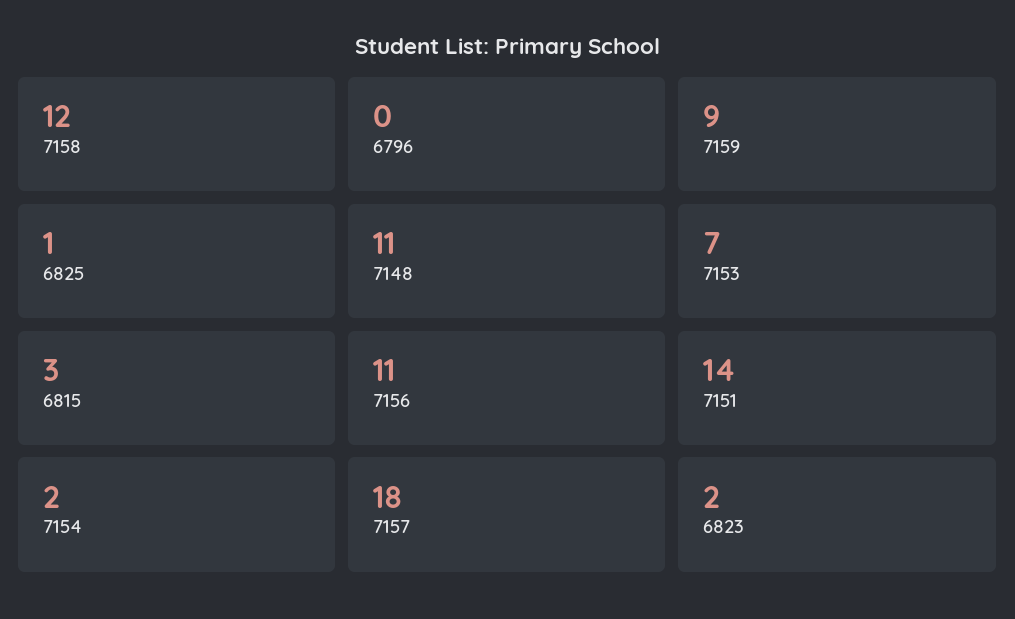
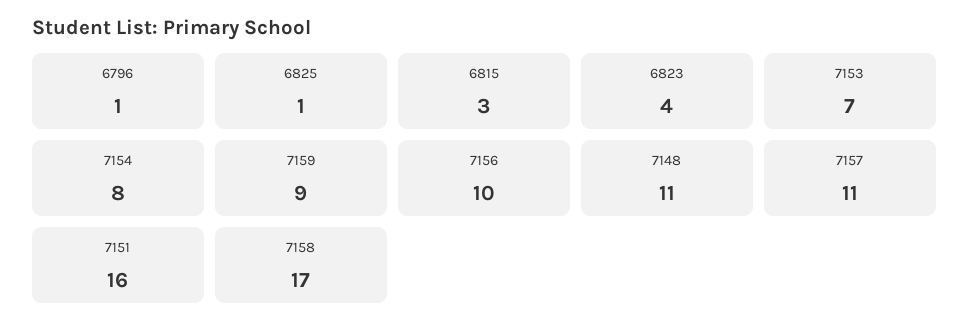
7158: 12 -> 17
6796: 0 -> 1
7156: 11 -> 10
7151: 14 -> 16
7154: 2 -> 8
7157: 18 -> 11
6823: 2 -> 4

